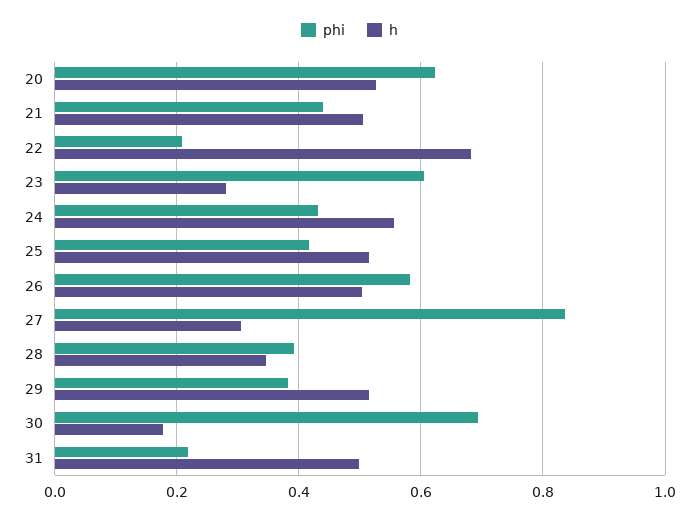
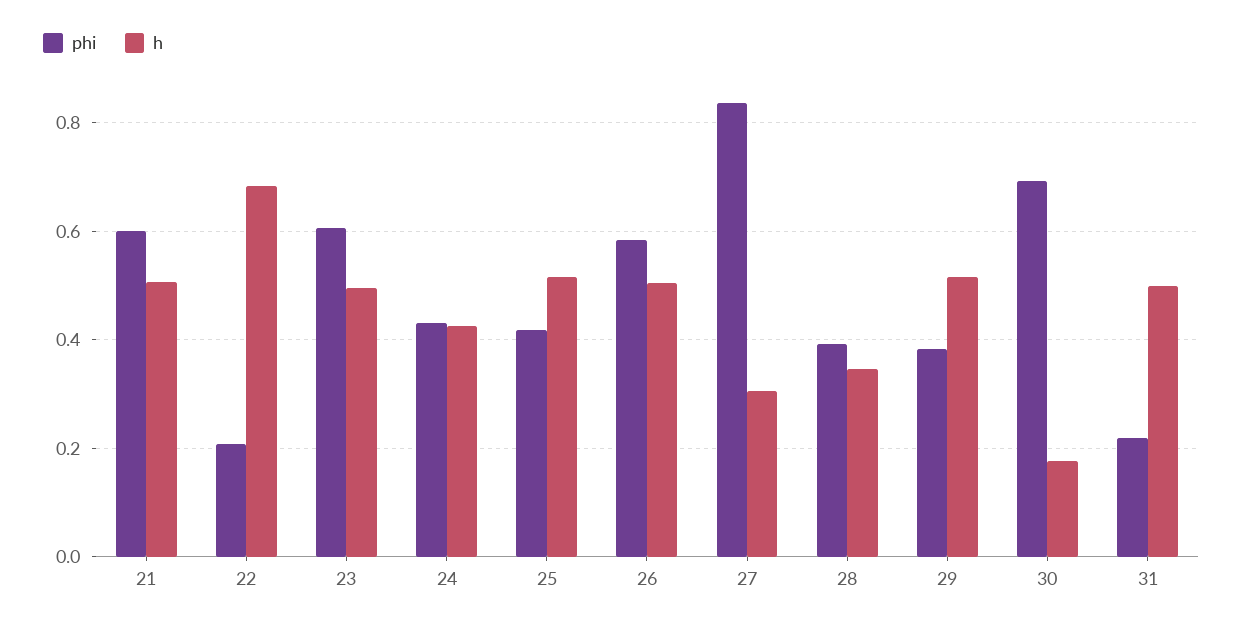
phi, 20: 0.62 -> none
h, 20: 0.52 -> none
phi, 21: 0.44 -> 0.6
h, 23: 0.28 -> 0.5
h, 24: 0.56 -> 0.42

